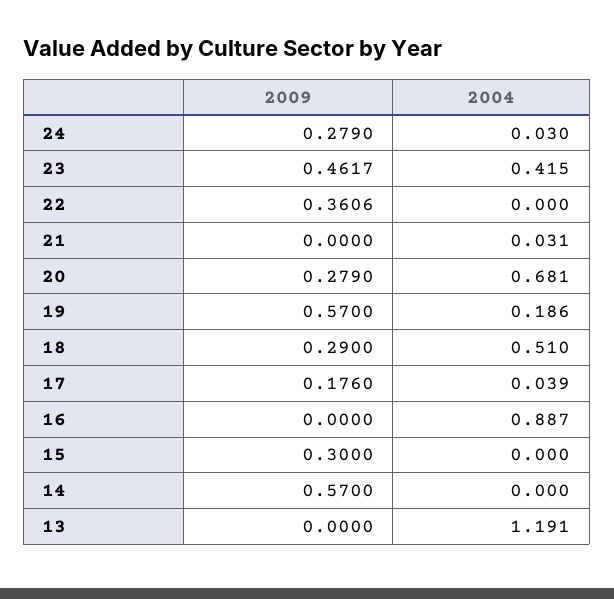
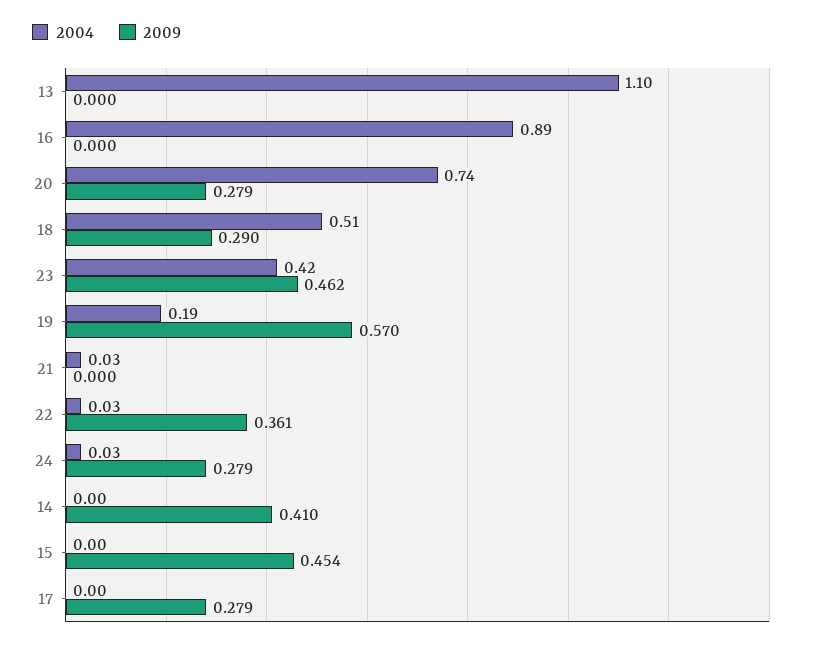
2004, 22: 0 -> 0.03
2004, 20: 0.681 -> 0.74
2009, 17: 0.176 -> 0.279
2004, 17: 0.039 -> 0
2009, 15: 0.3 -> 0.454
2009, 14: 0.57 -> 0.41
2004, 13: 1.191 -> 1.1

